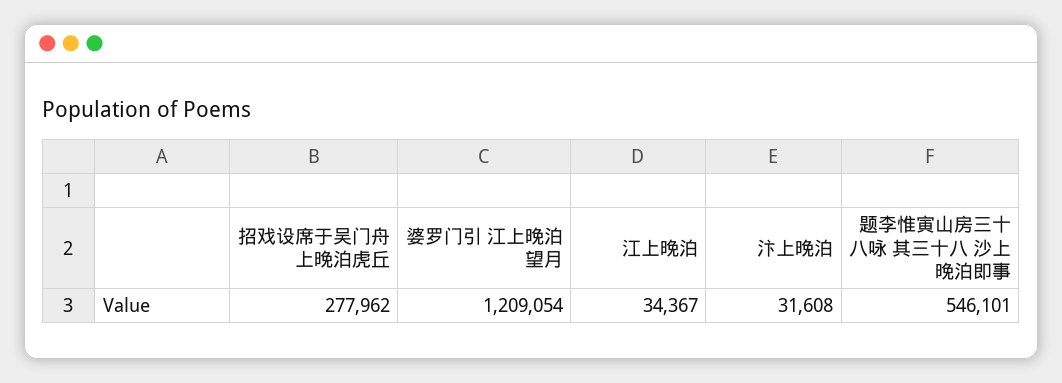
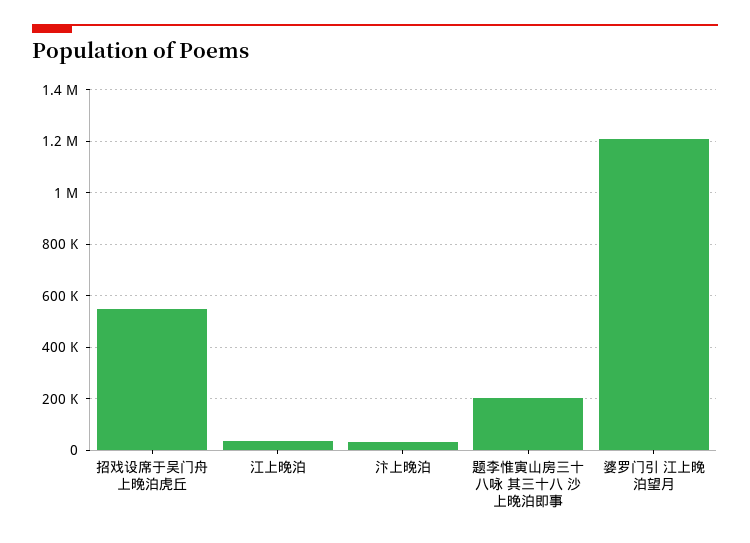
招戏设席于吴门舟上晚泊虎丘: 277962 -> 550000
题李惟寅山房三十八咏 其三十八 沙上晚泊即事: 546101 -> 200000

